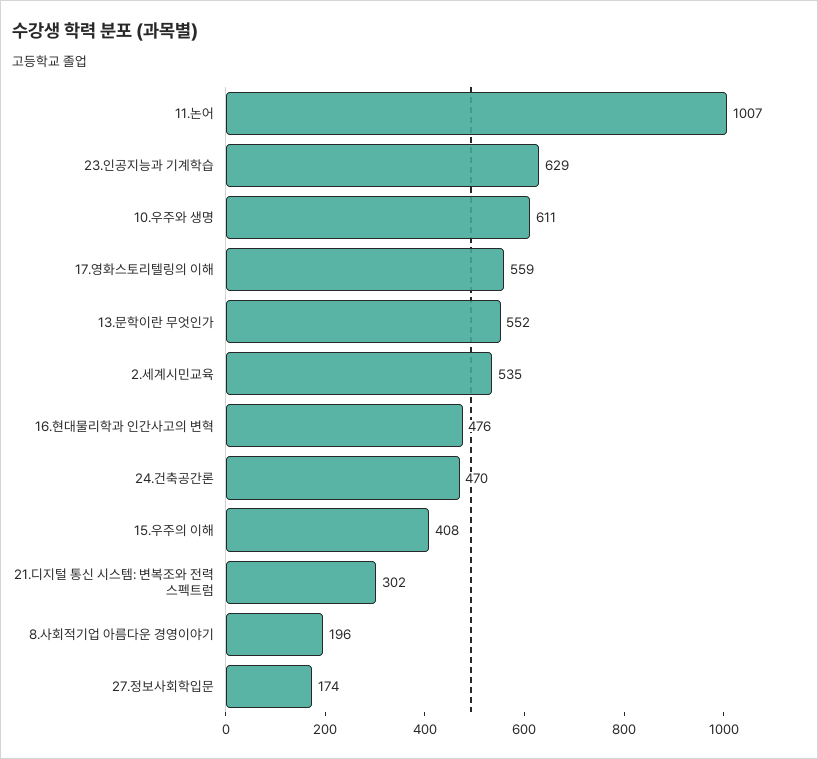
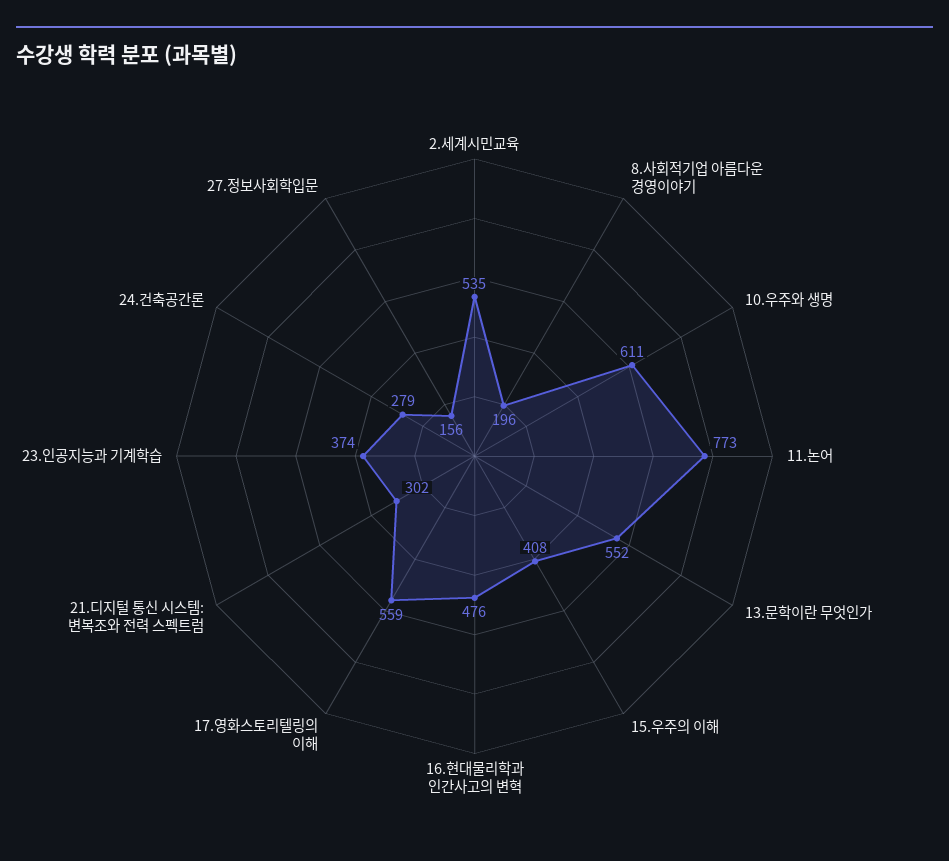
11.논어: 1007 -> 773
23.인공지능과 기계학습: 629 -> 374
24.건축공간론: 470 -> 279
27.정보사회학입문: 174 -> 156

